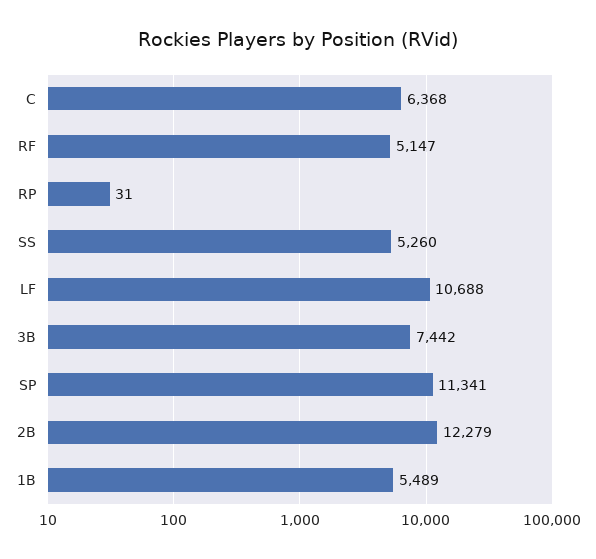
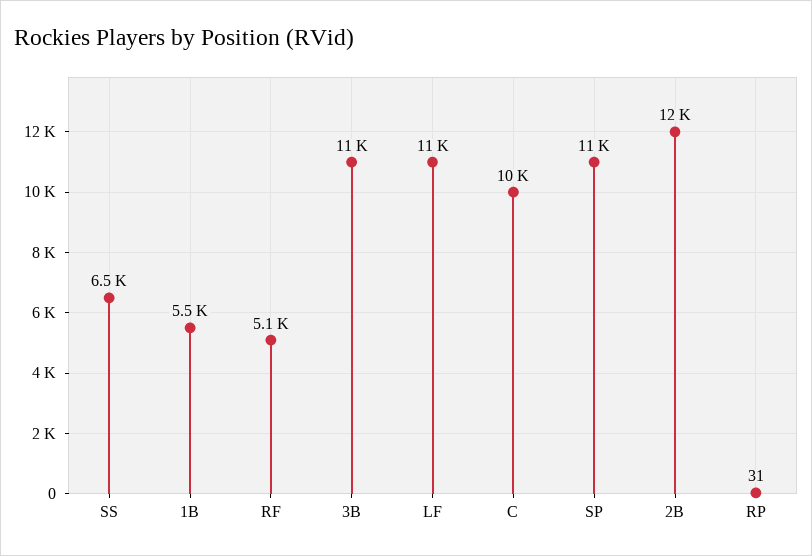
C: 6368 -> 10000
SS: 5260 -> 6500
3B: 7442 -> 11000

